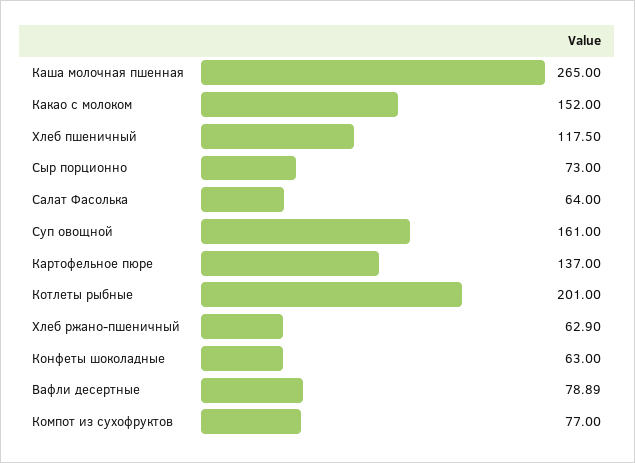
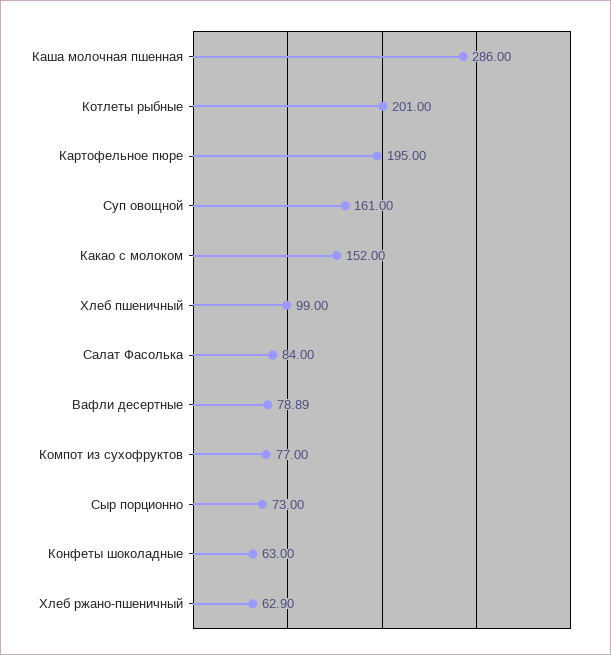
Каша молочная пшенная: 265 -> 286
Хлеб пшеничный: 117.5 -> 99
Салат Фасолька: 64 -> 84
Картофельное пюре: 137 -> 195

